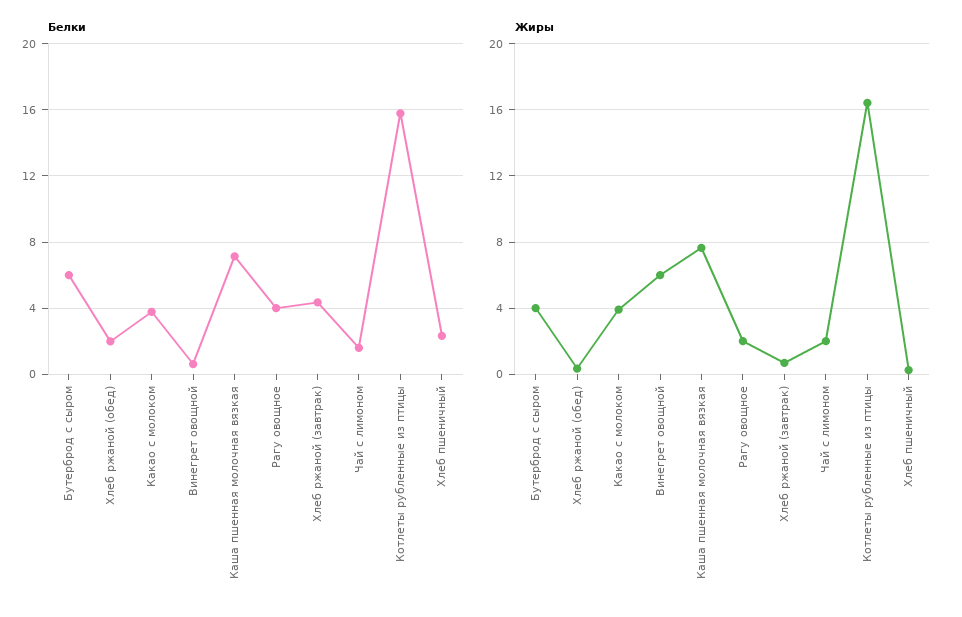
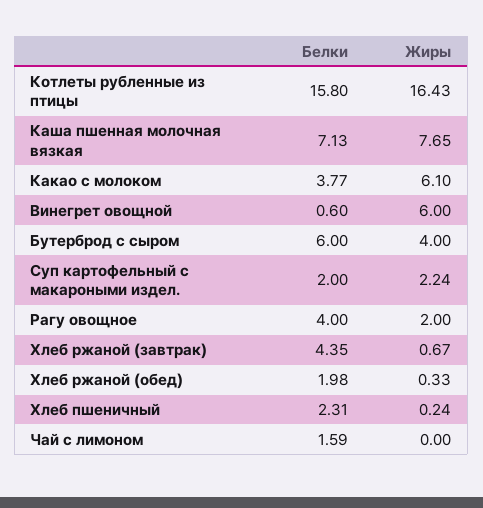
Жиры, Какао с молоком: 4 -> 6.1
Жиры, Чай с лимоном: 2 -> 0
Белки, Суп картофельный с макароными издел.: none -> 2
Жиры, Суп картофельный с макароными издел.: none -> 2.24

